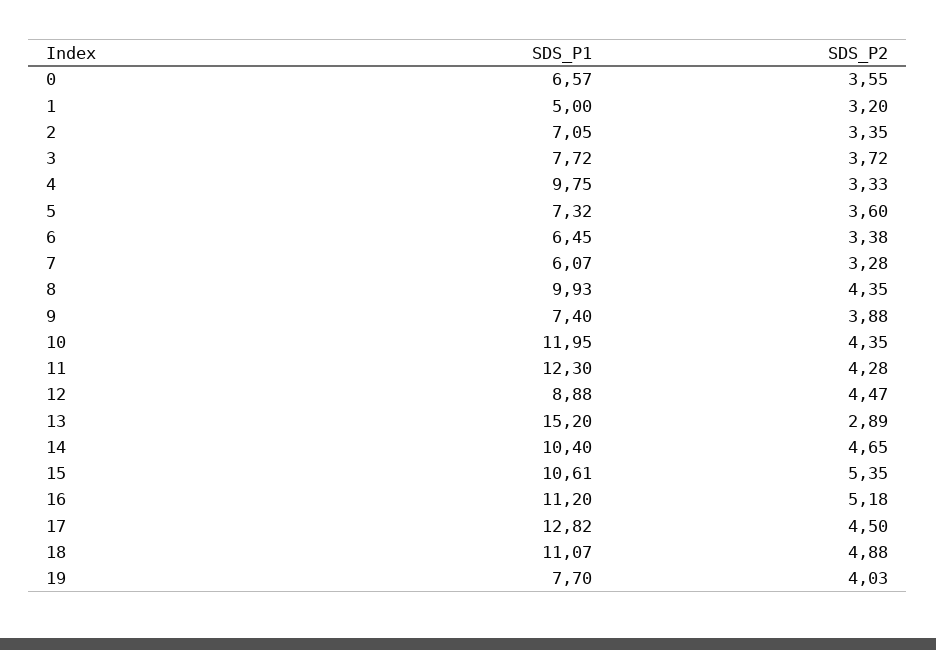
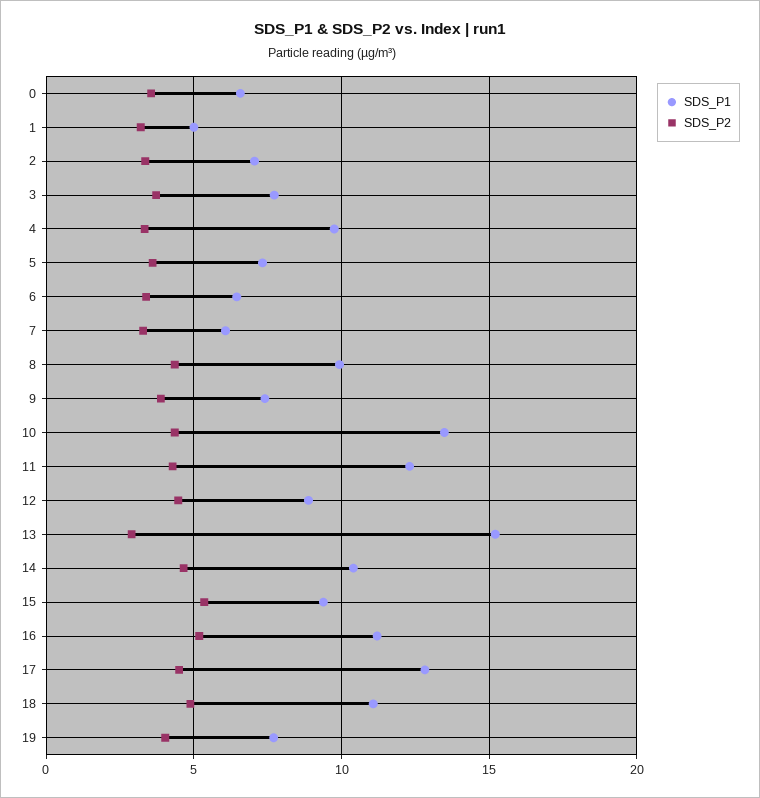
SDS_P1, 10: 11.95 -> 13.5
SDS_P1, 15: 10.61 -> 9.5

